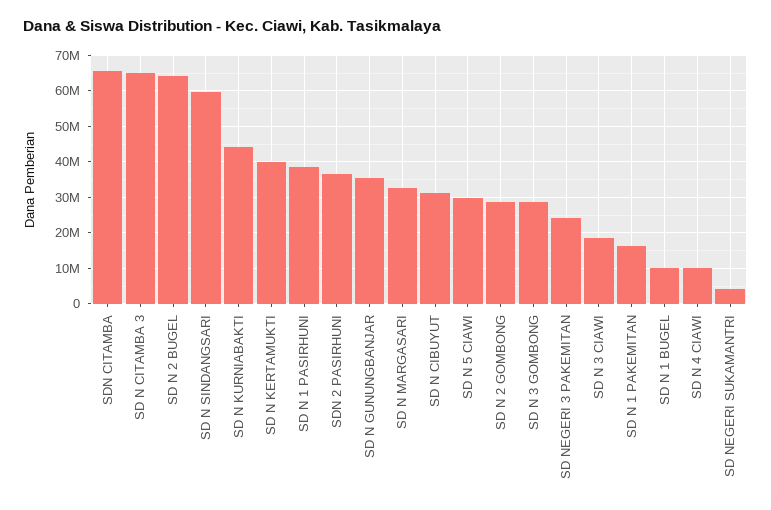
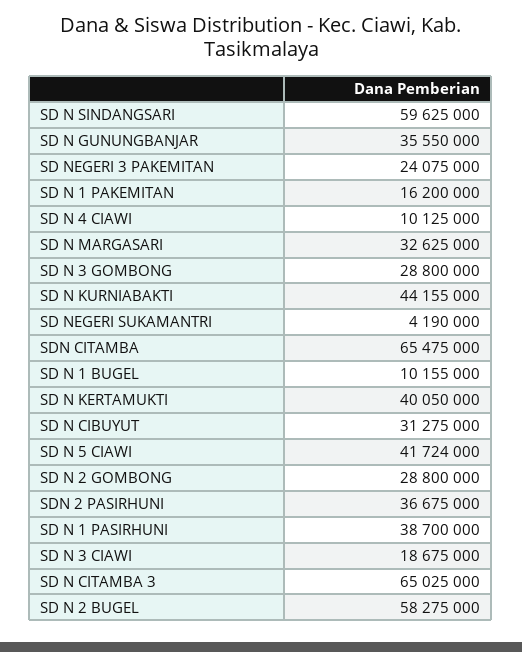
SD N 2 BUGEL: 64000000 -> 58275000
SD N 5 CIAWI: 30000000 -> 41724000

